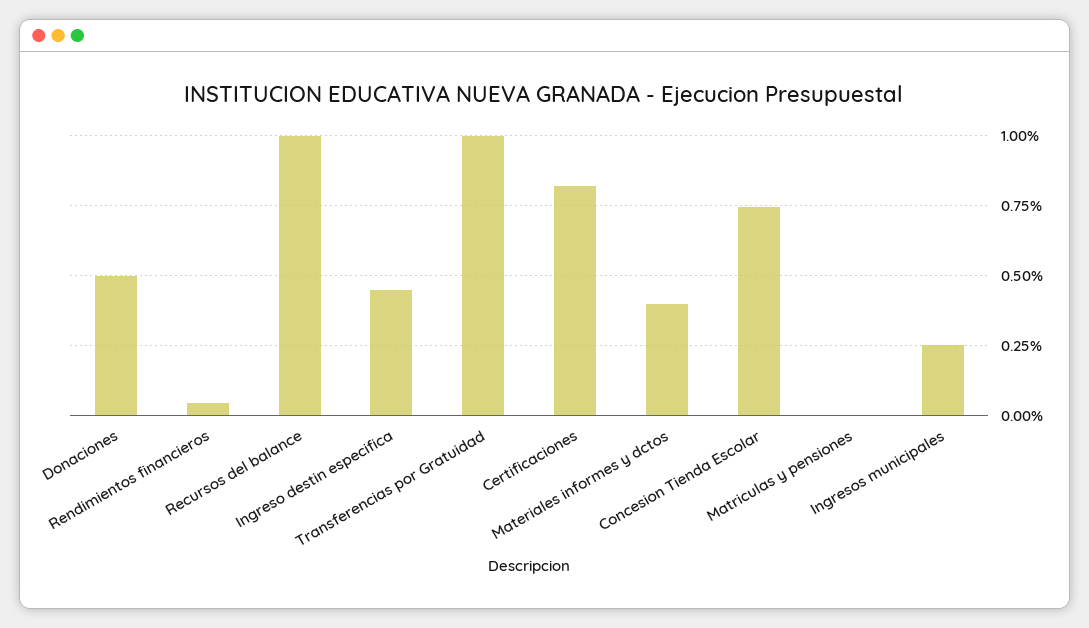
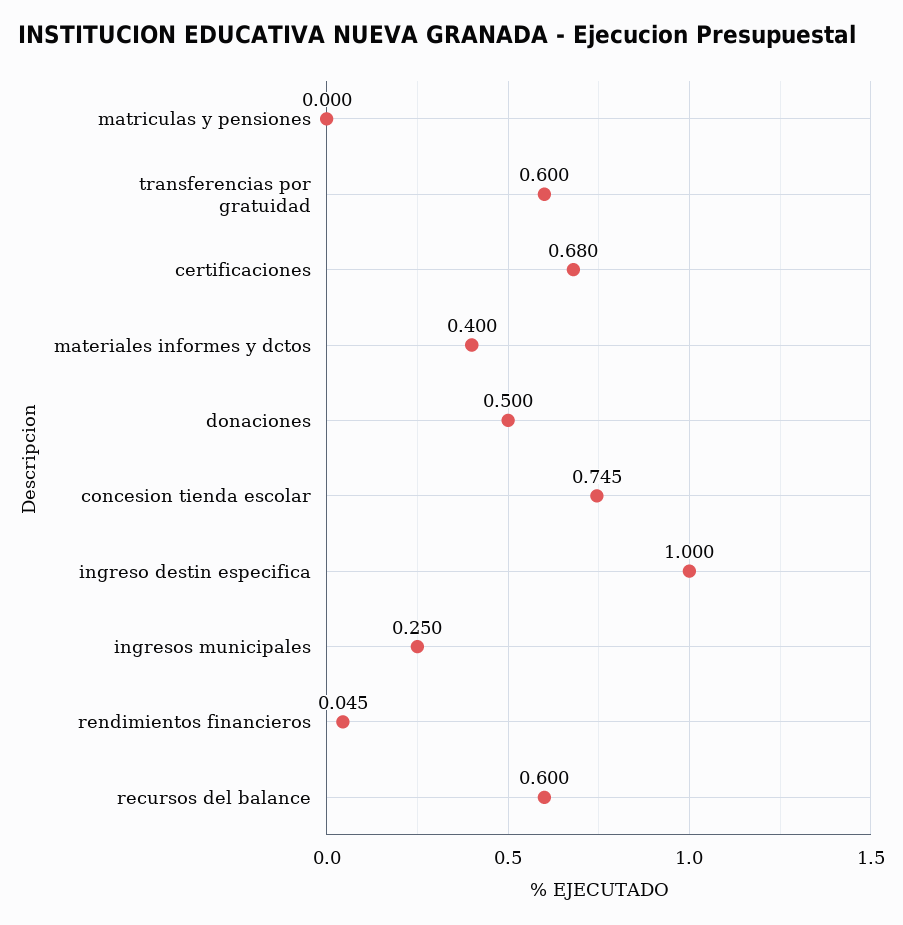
Recursos del balance: 1 -> 0.6
Ingreso destin especifica: 0.45 -> 1
Transferencias por Gratuidad: 1 -> 0.6
Certificaciones: 0.825 -> 0.68

